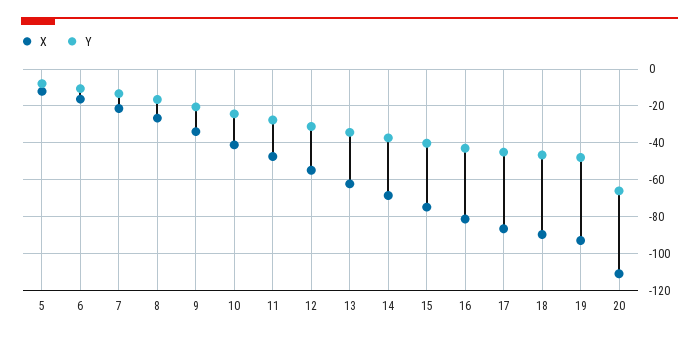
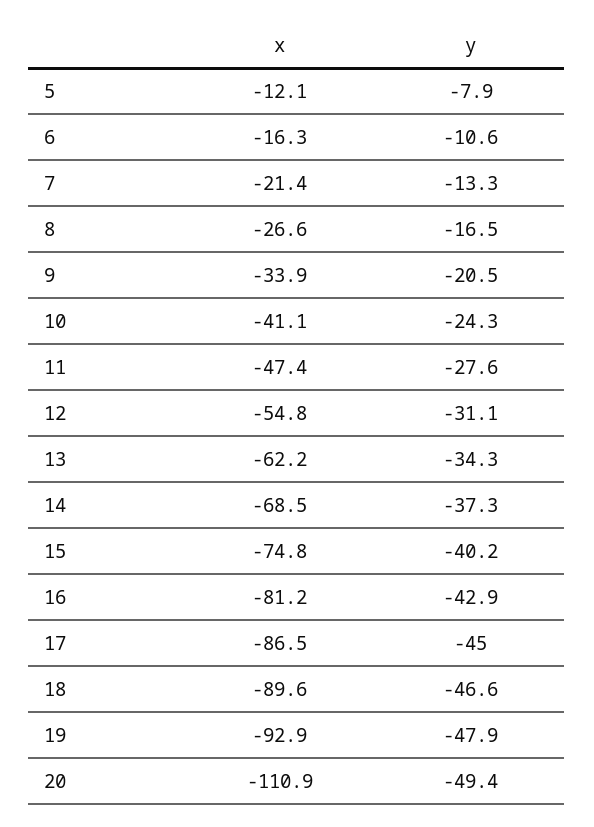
Y, 20: -65 -> -49.4

